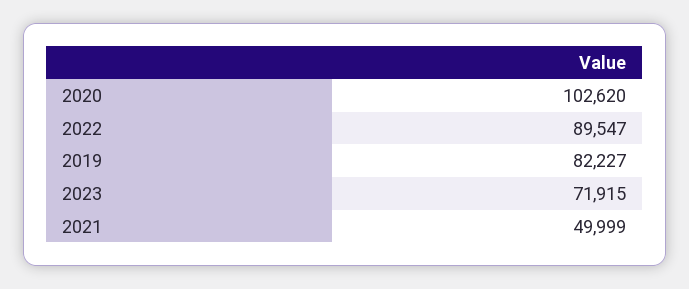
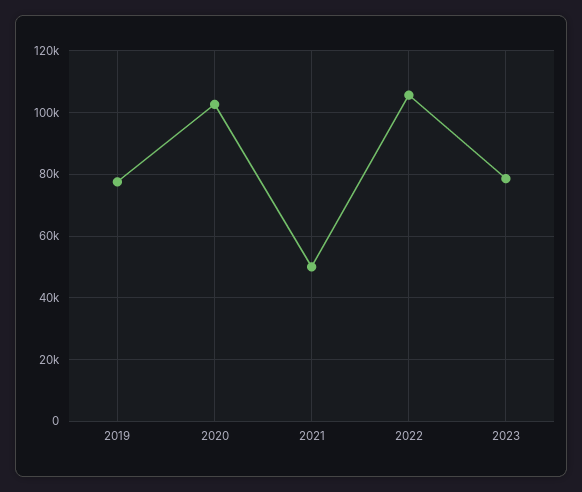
2022: 89547 -> 106000
2019: 82227 -> 78000
2023: 71915 -> 78000

